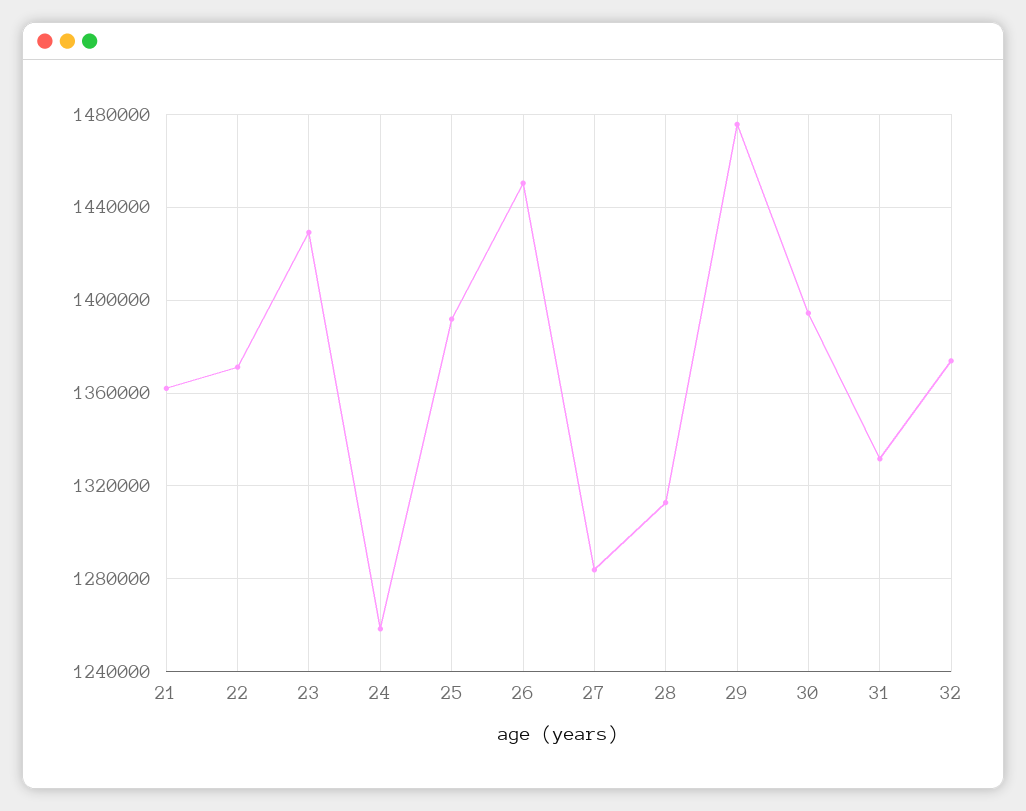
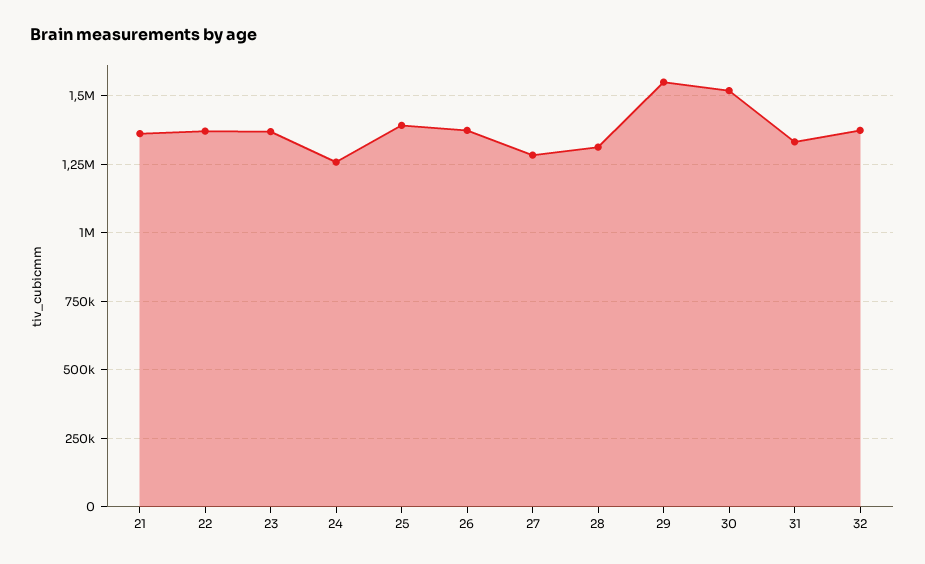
23: 1430000 -> 1375000
26: 1450000 -> 1375000
29: 1475000 -> 1550000
30: 1395000 -> 1525000

